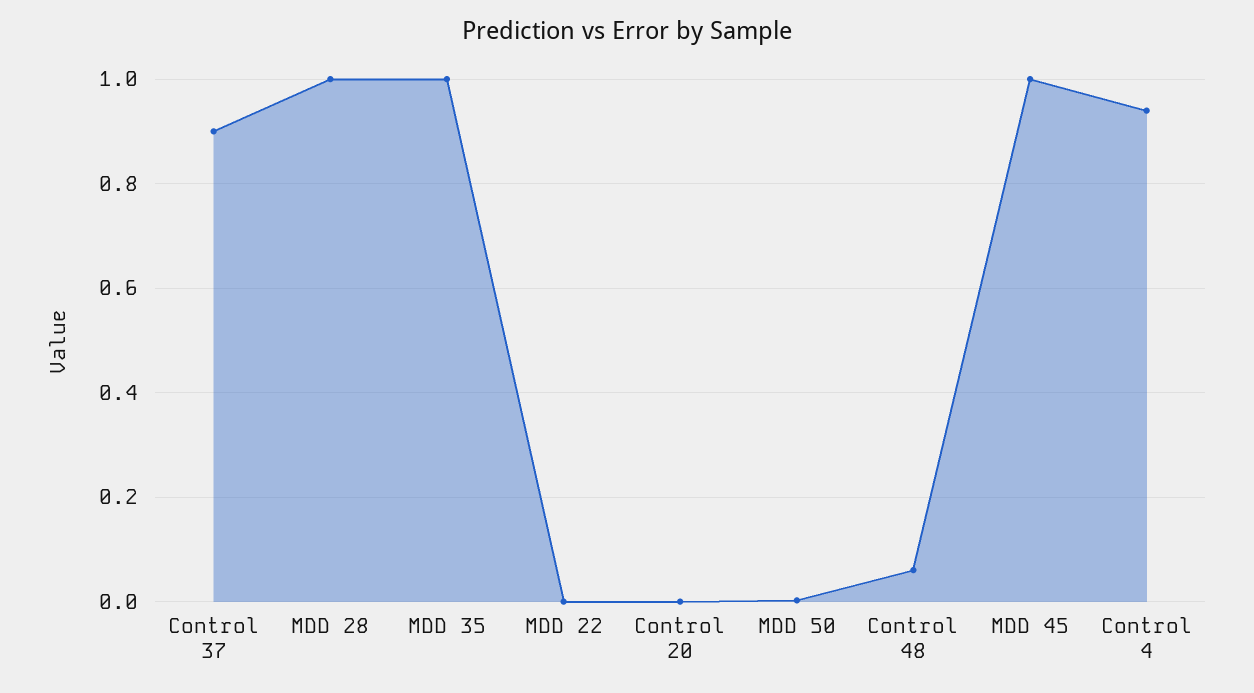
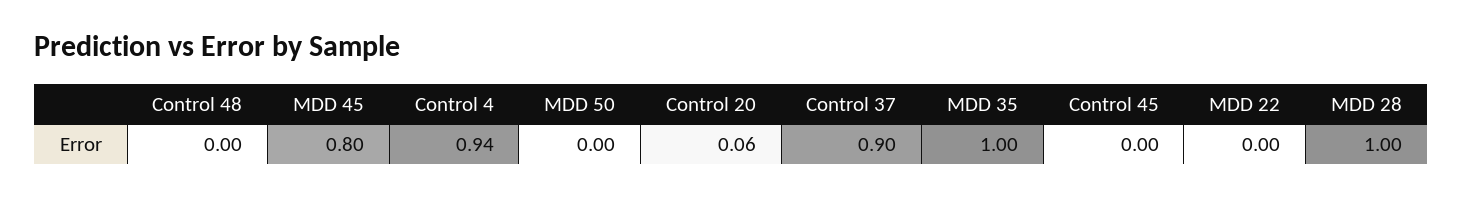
Control 20: 0 -> 0.06
Control 48: 0.06 -> 0
MDD 45: 1 -> 0.8
Control 45: none -> 0

